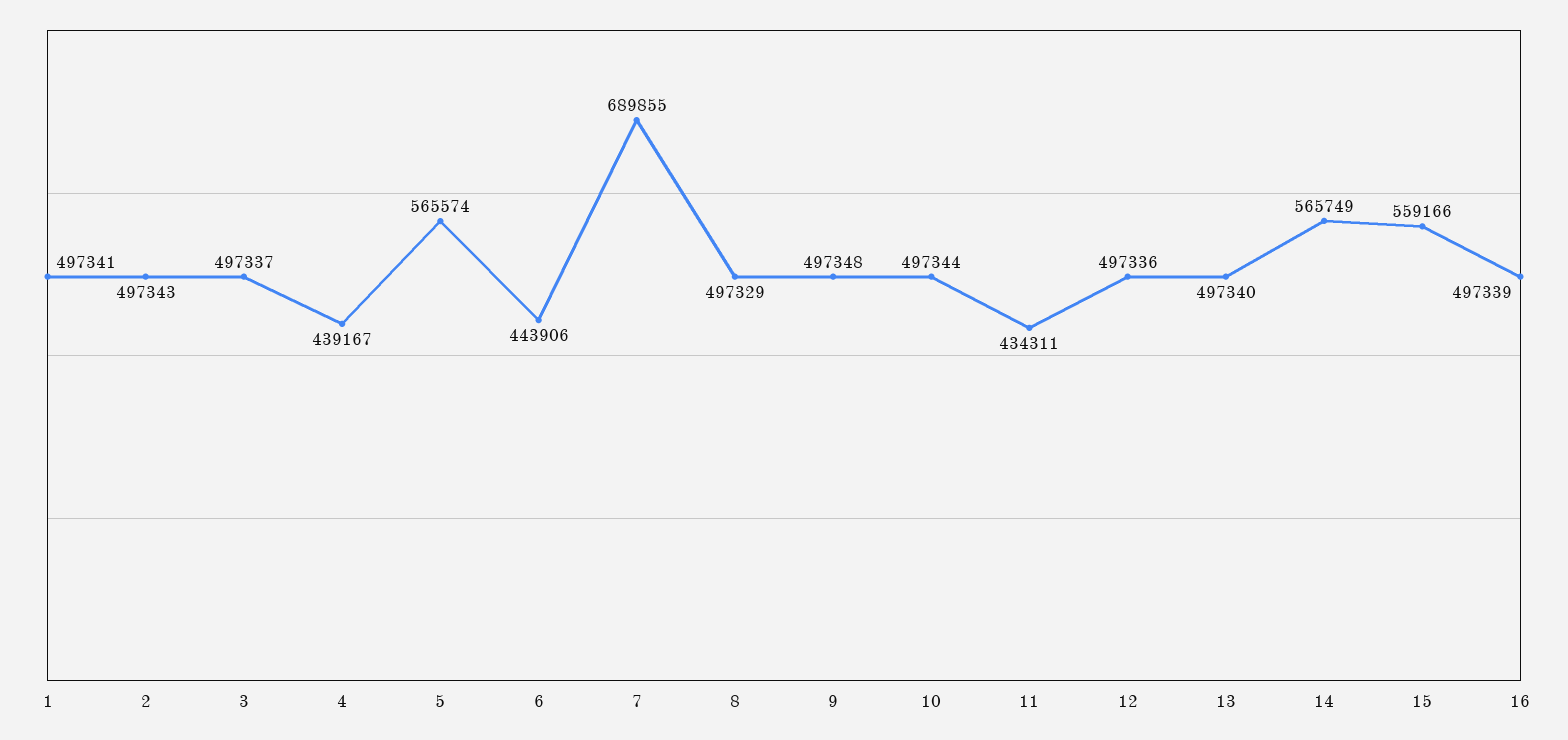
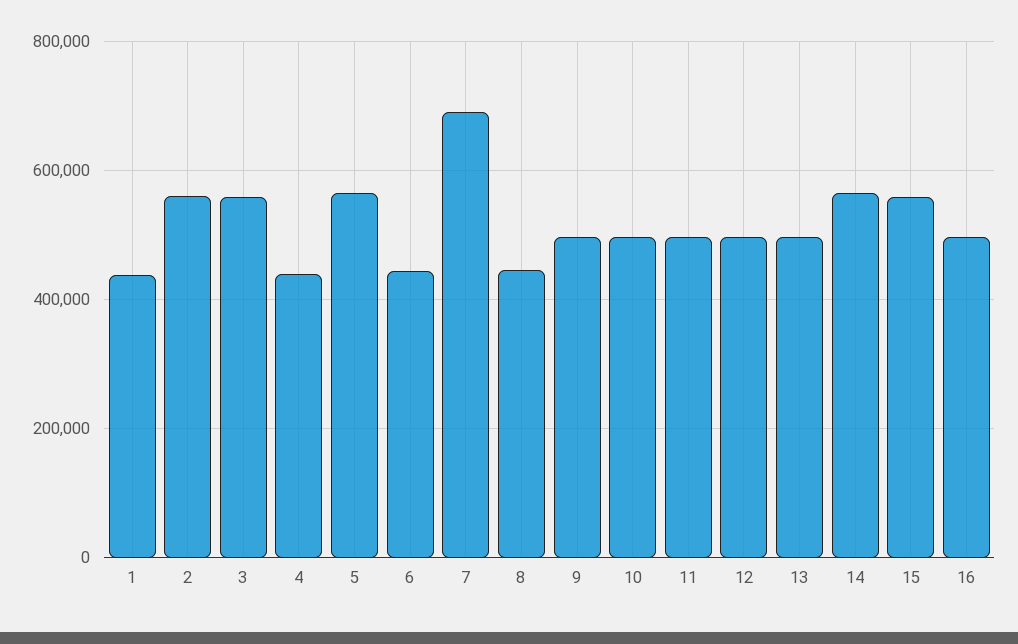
1: 497341 -> 440000
2: 497343 -> 560000
3: 497337 -> 560000
8: 497329 -> 440000
11: 434311 -> 500000

